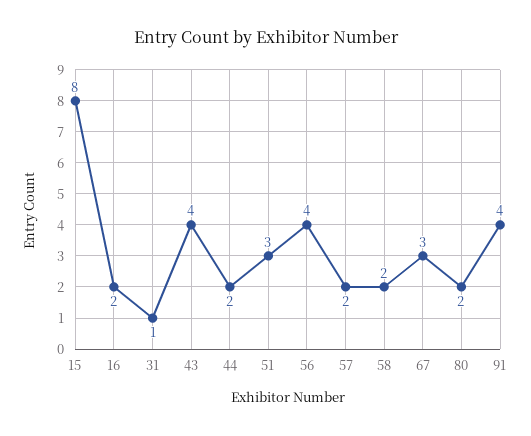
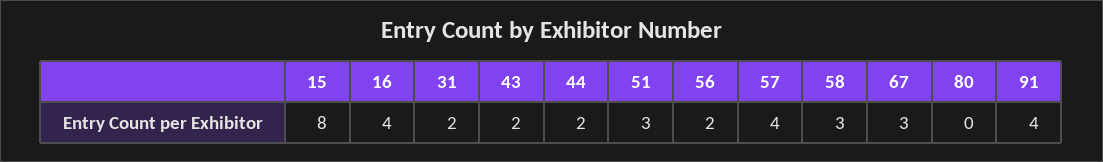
16: 2 -> 4
31: 1 -> 2
43: 4 -> 2
56: 4 -> 2
57: 2 -> 4
58: 2 -> 3
80: 2 -> 0

